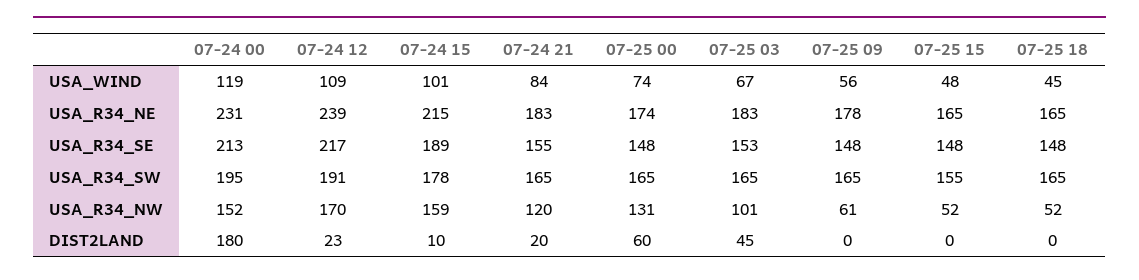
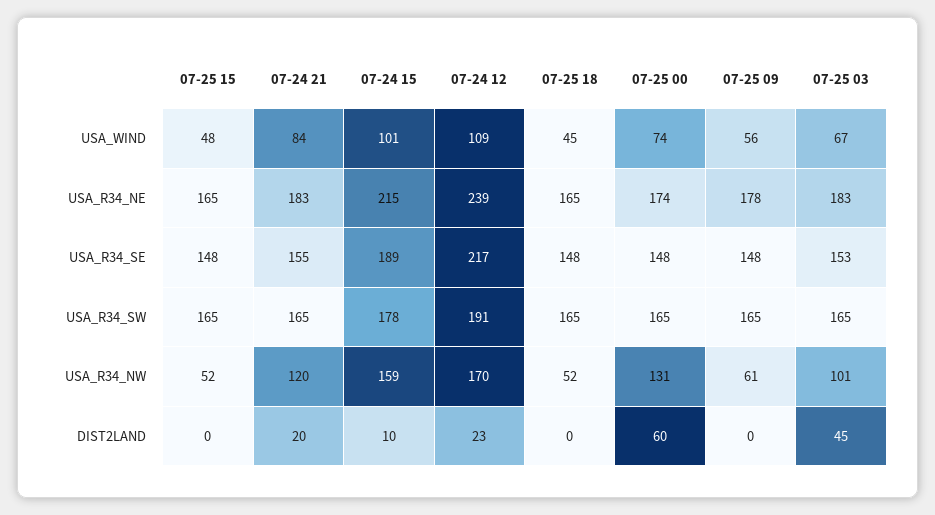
07-24 00, USA_WIND: 119 -> none
07-24 00, USA_R34_NE: 231 -> none
07-24 00, USA_R34_SE: 213 -> none
07-24 00, USA_R34_SW: 195 -> none
07-25 15, USA_R34_SW: 155 -> 165
07-24 00, USA_R34_NW: 152 -> none
07-24 00, DIST2LAND: 180 -> none

